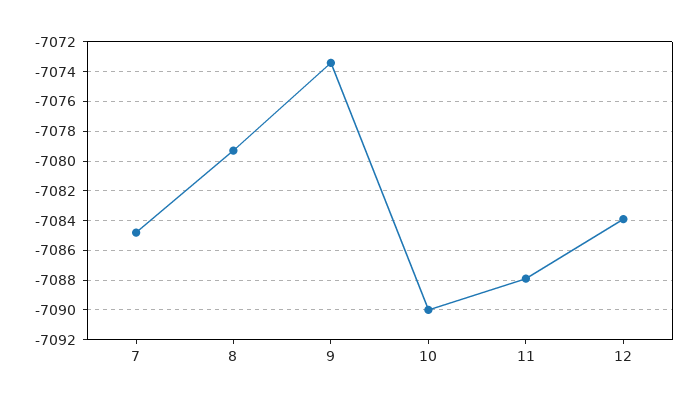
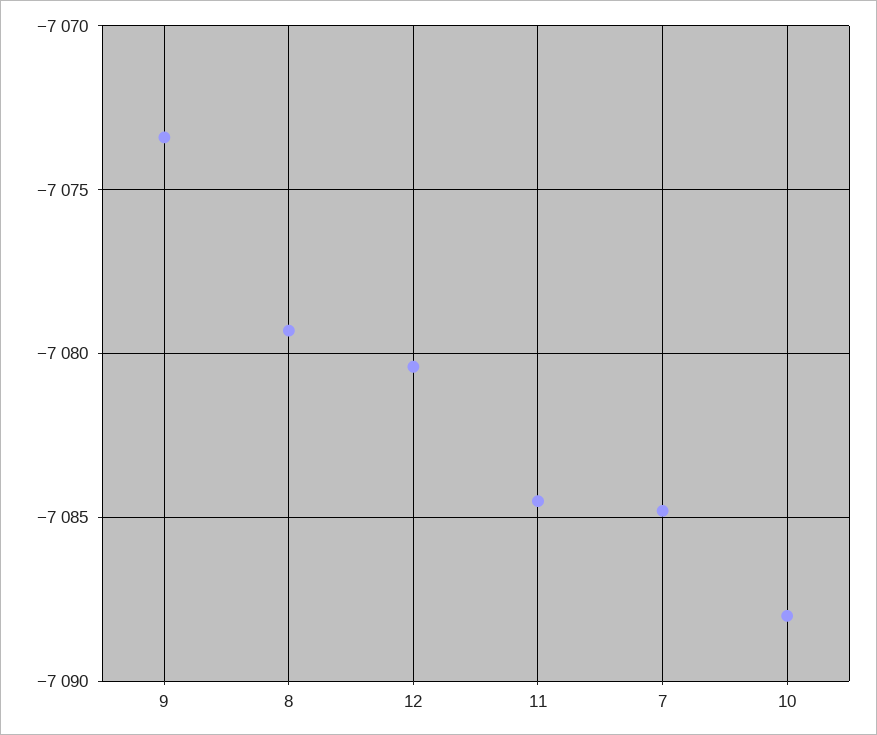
10: -7090 -> -7088
11: -7088 -> -7084.5
12: -7084 -> -7080.5

